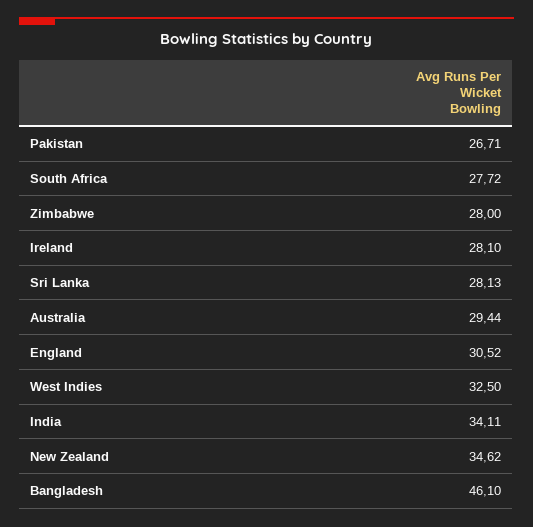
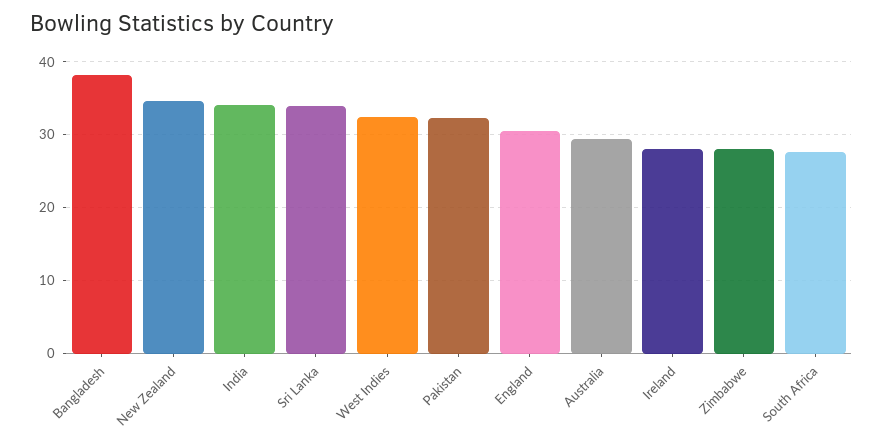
Pakistan: 26.71 -> 32
Sri Lanka: 28.13 -> 34
Bangladesh: 46.1 -> 38

